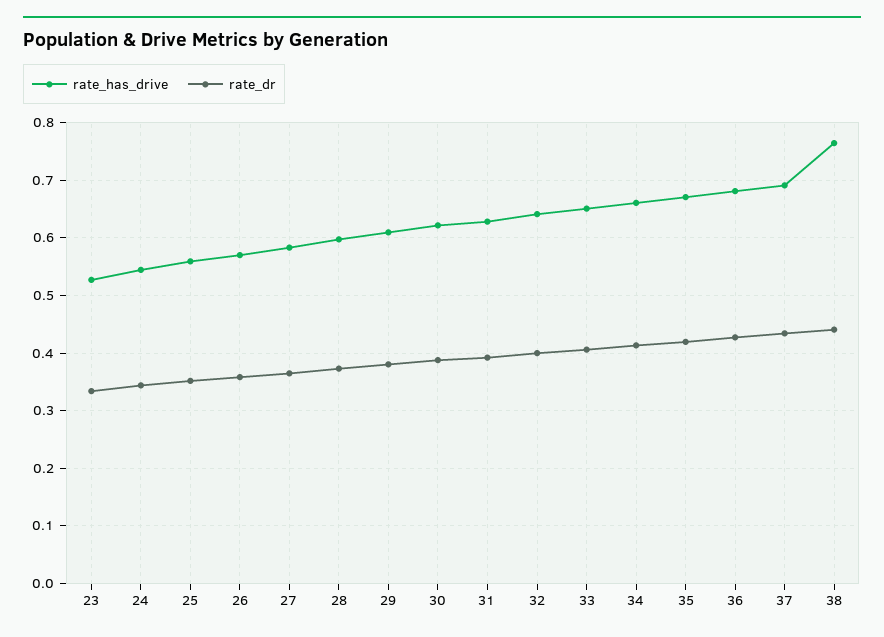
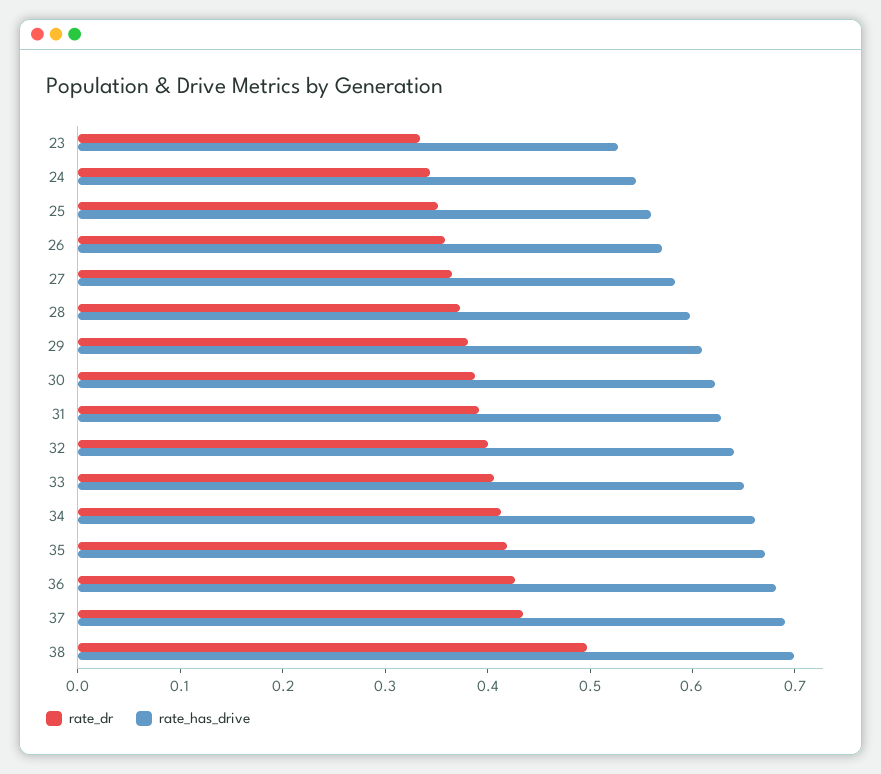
rate_has_drive, 38: 0.76 -> 0.7
rate_dr, 38: 0.44 -> 0.5

